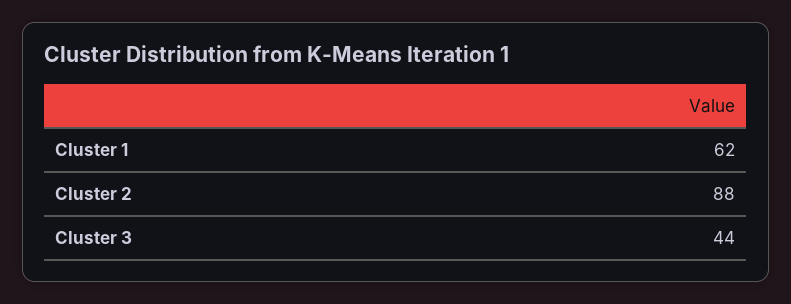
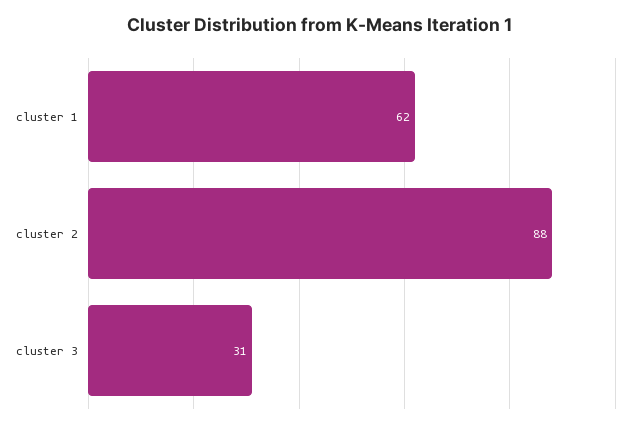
Cluster 3: 44 -> 31

